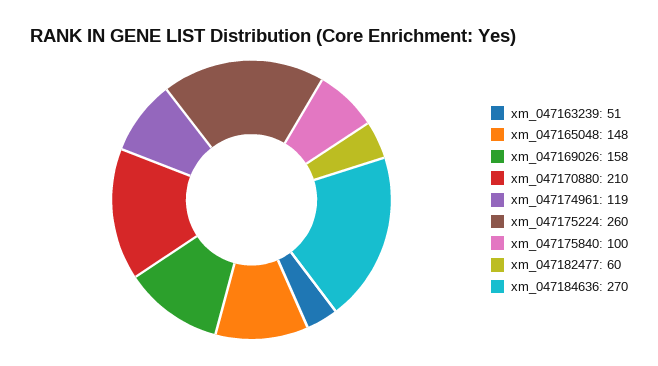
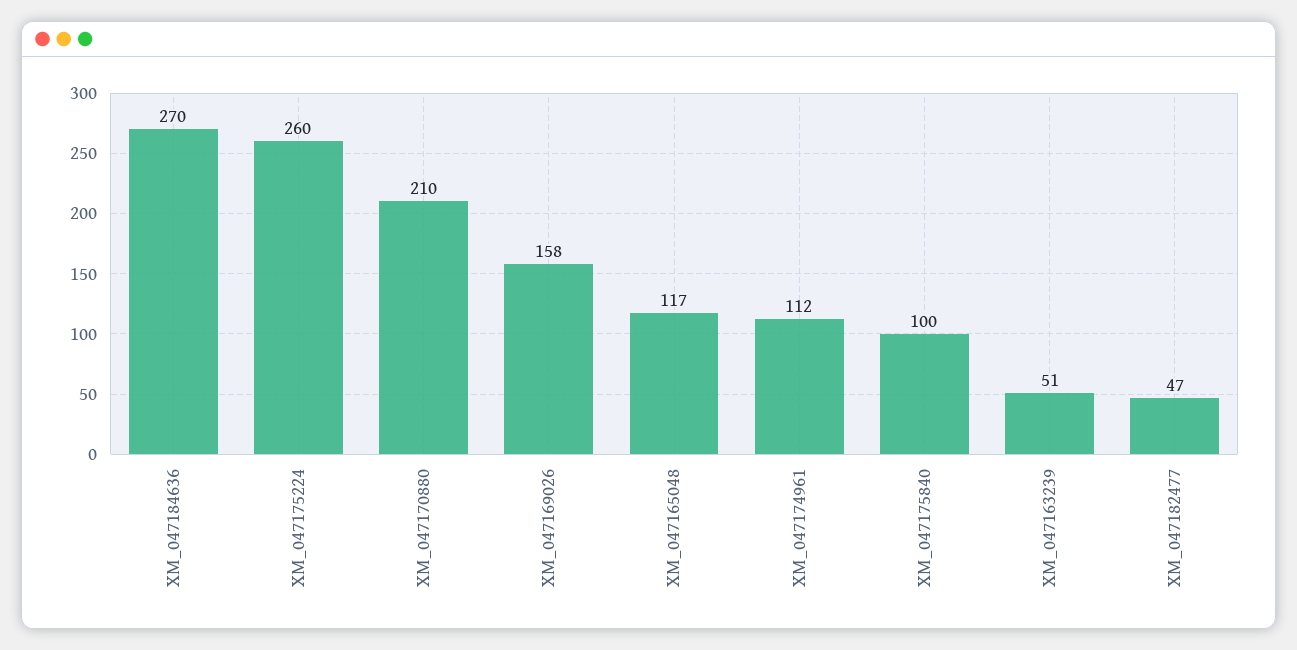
xm_047165048: 148 -> 117
xm_047174961: 119 -> 112
xm_047182477: 60 -> 47

